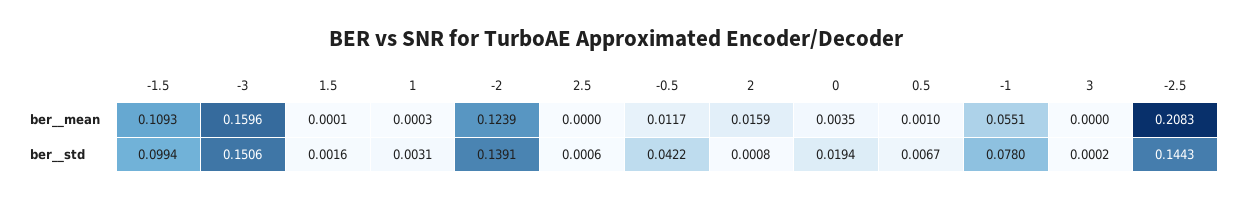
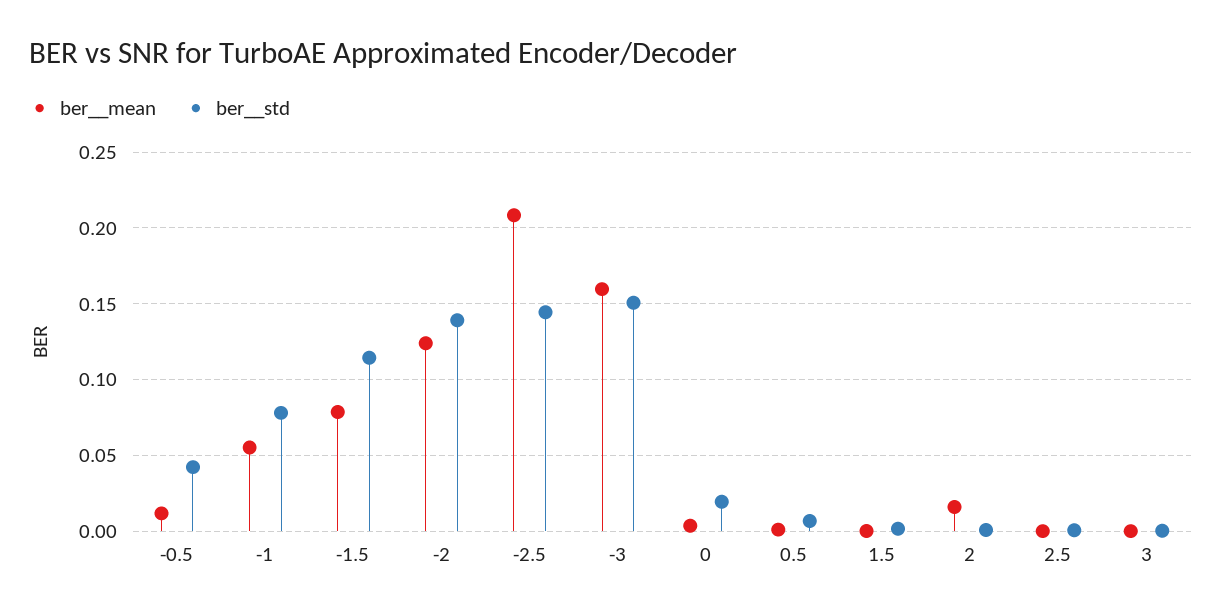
ber__mean, -1.5: 0.1093 -> 0.08
ber__mean, 1: 0.0003 -> none
ber__std, -1.5: 0.0994 -> 0.115
ber__std, 1: 0.0031 -> none

